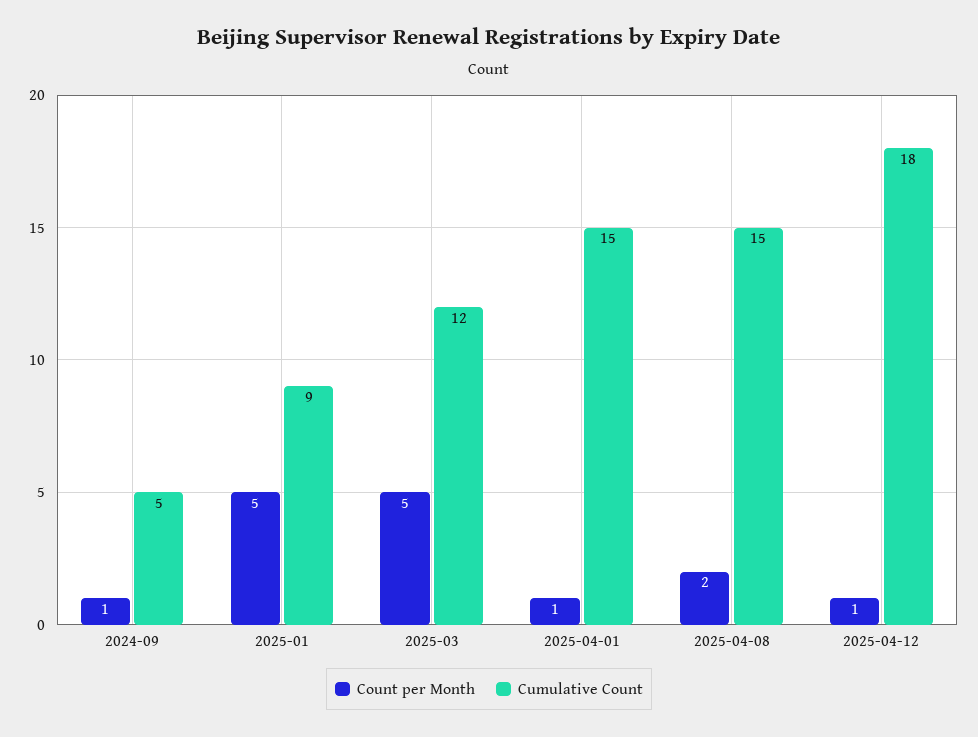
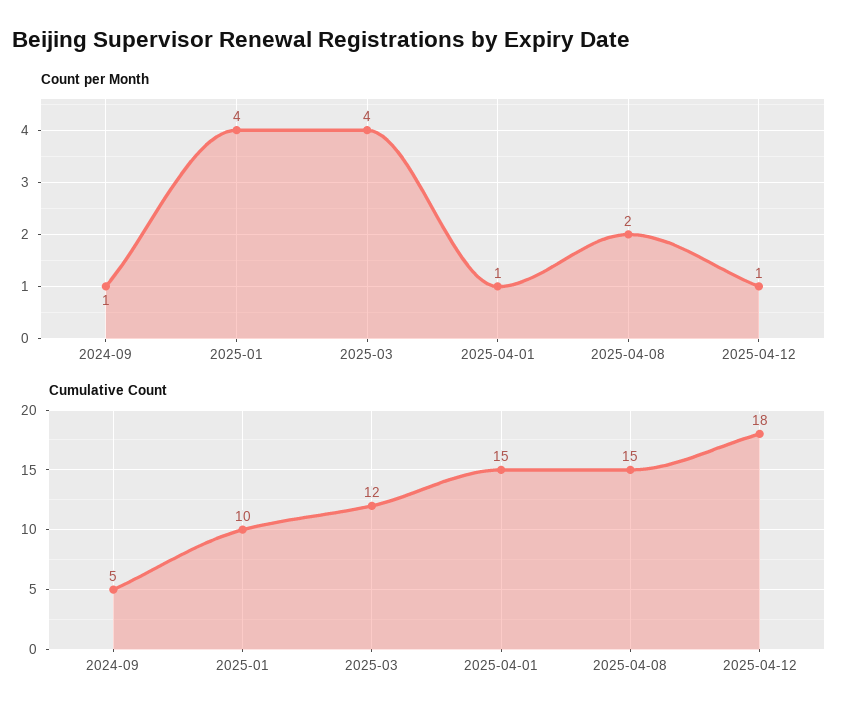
Count per Month, 2025-01: 5 -> 4
Cumulative Count, 2025-01: 9 -> 10
Count per Month, 2025-03: 5 -> 4

